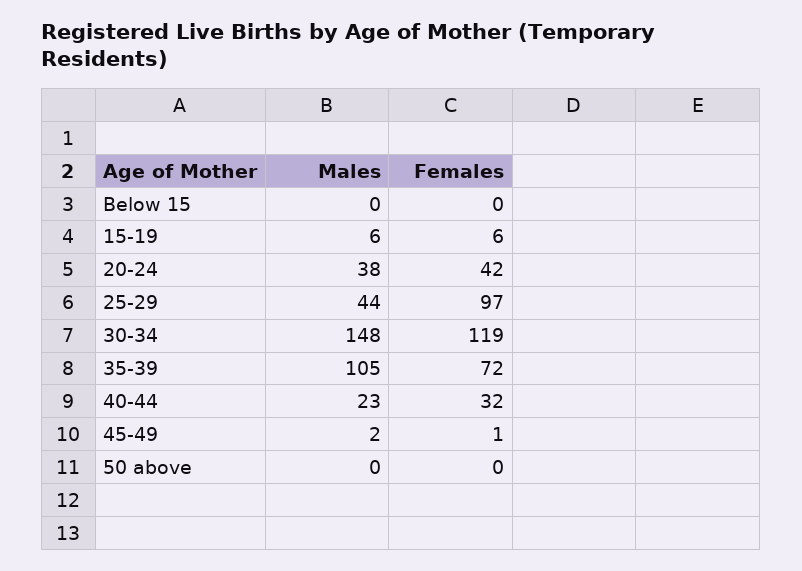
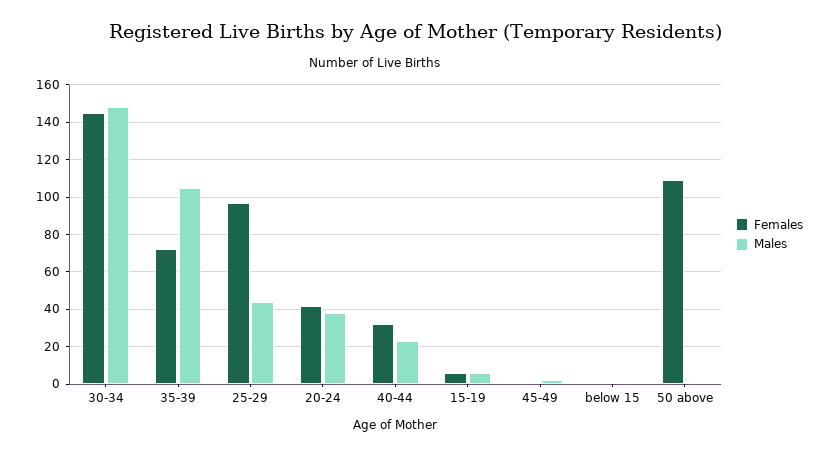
Females, 30-34: 119 -> 145
Females, 50 above: 0 -> 110

